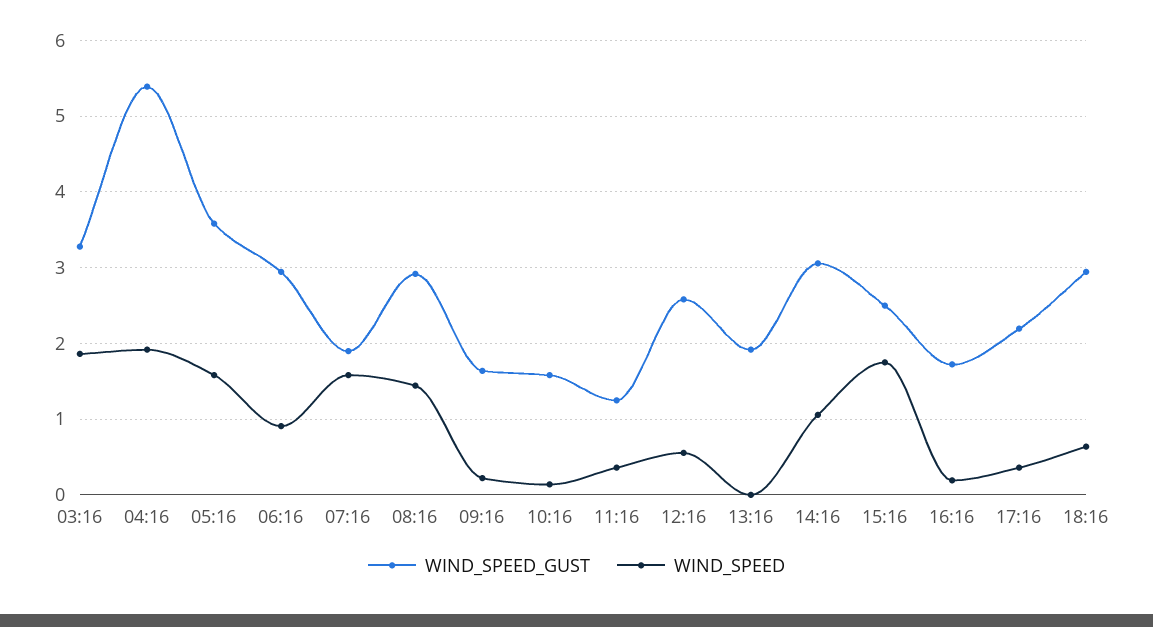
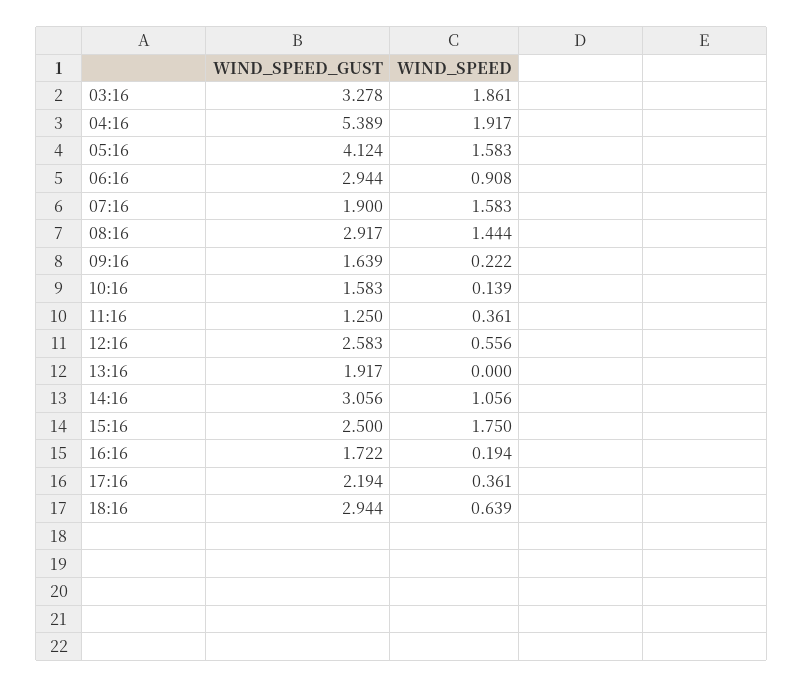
WIND_SPEED_GUST, 05:16: 3.6 -> 4.124

